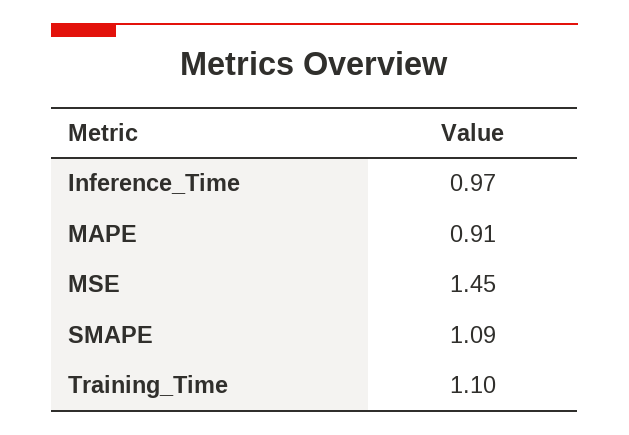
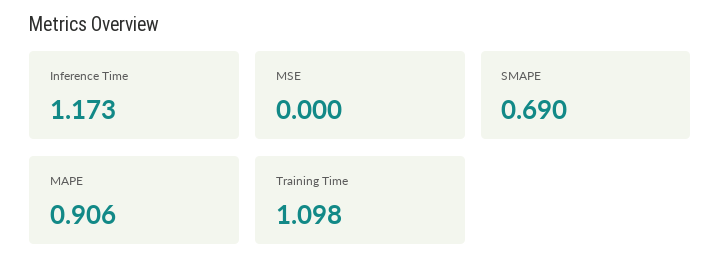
Inference_Time: 0.97 -> 1.173
MSE: 1.45 -> 0
SMAPE: 1.09 -> 0.69

